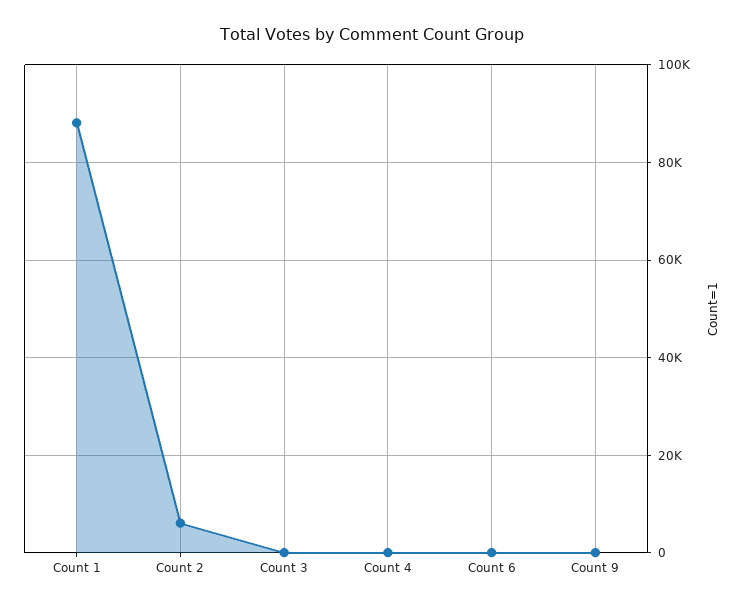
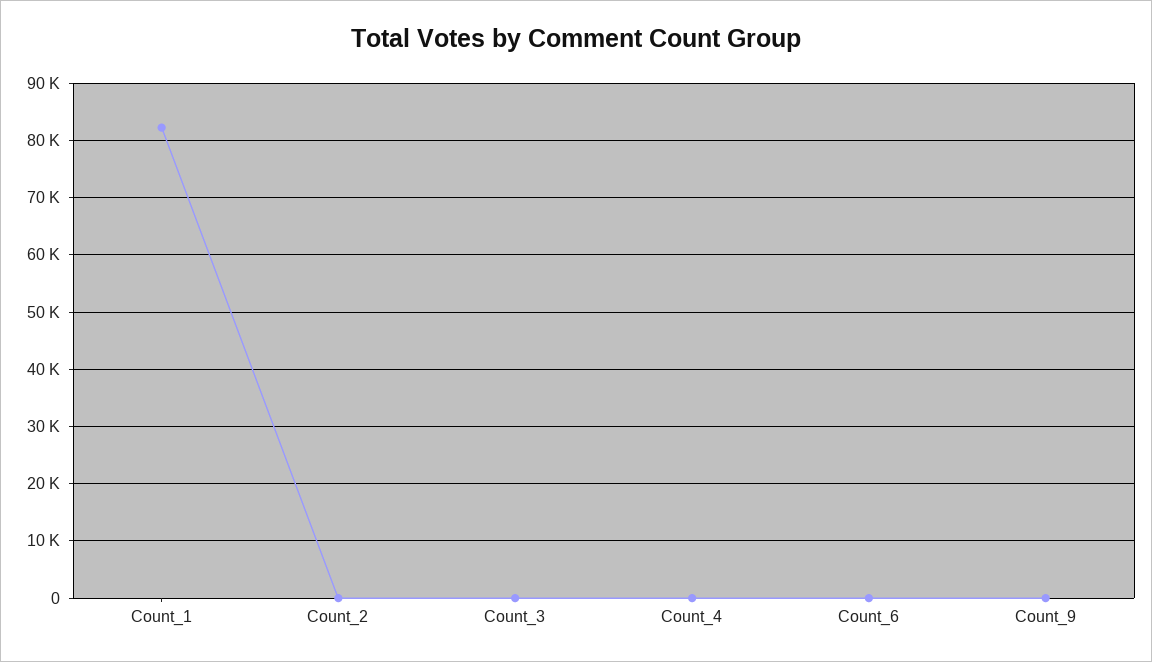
Count 1: 88000 -> 82000
Count 2: 6000 -> 0

